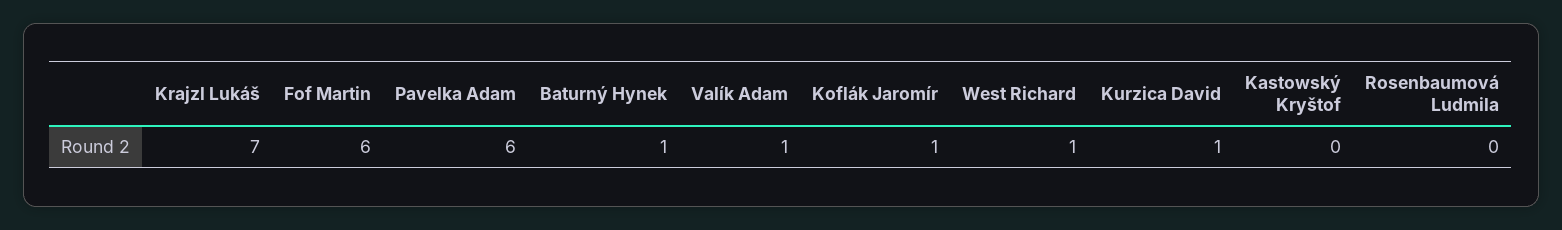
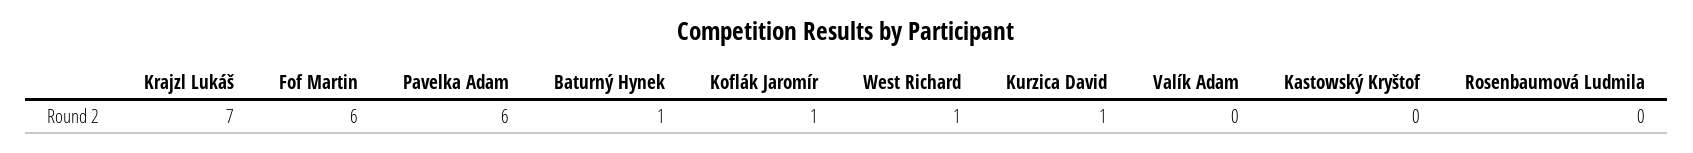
Valík Adam: 1 -> 0

